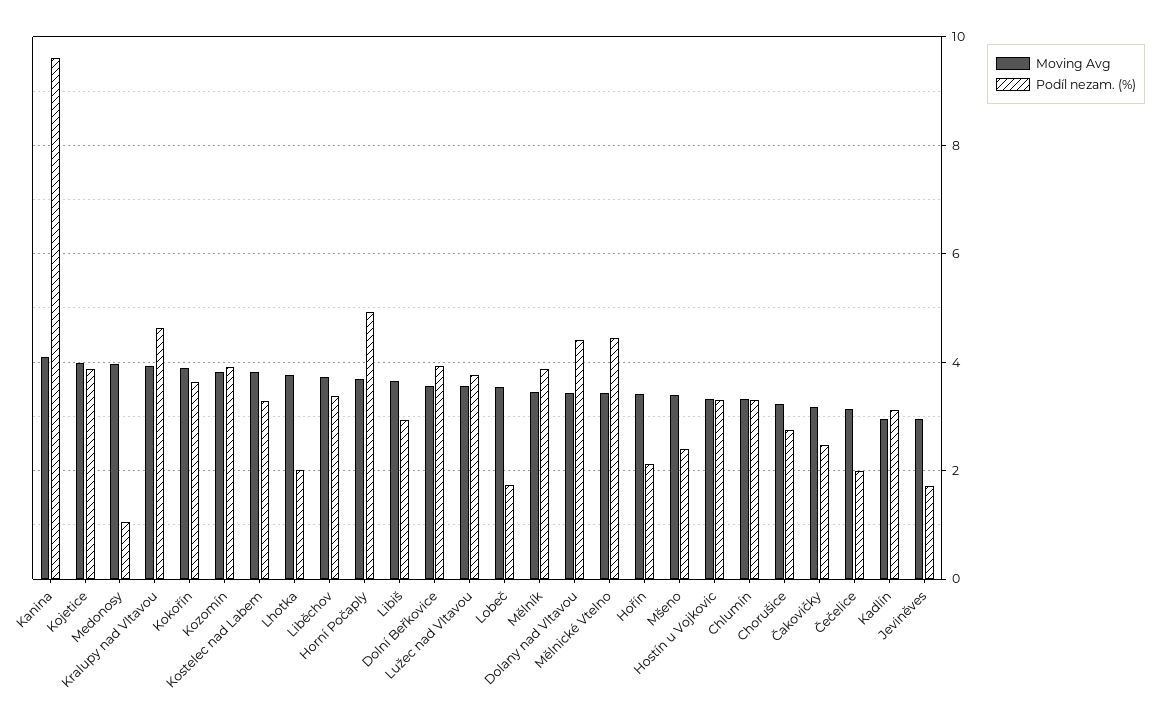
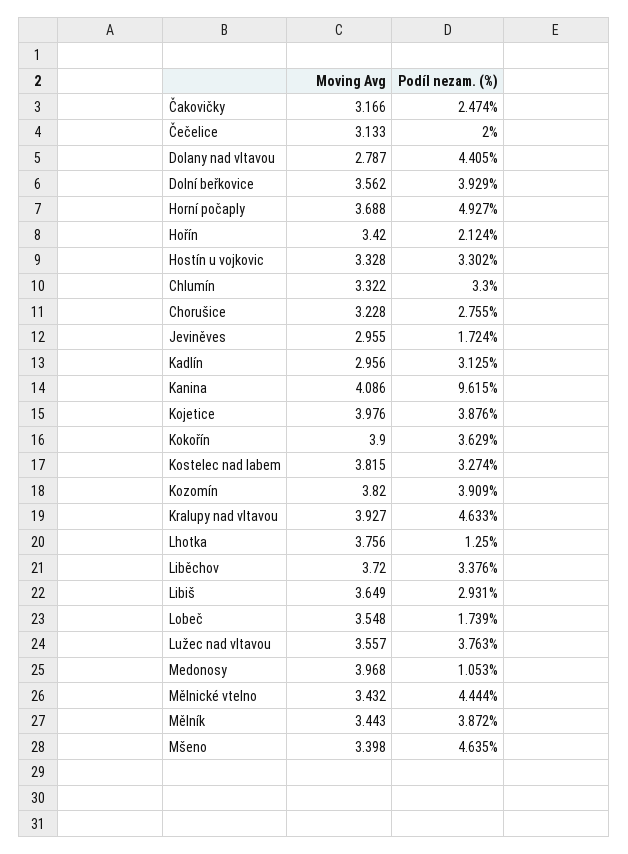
Podíl nezam. (%), Lhotka: 2 -> 1.25
Moving Avg, Dolany nad Vltavou: 3.4 -> 2.787
Podíl nezam. (%), Mšeno: 2.4 -> 4.635

